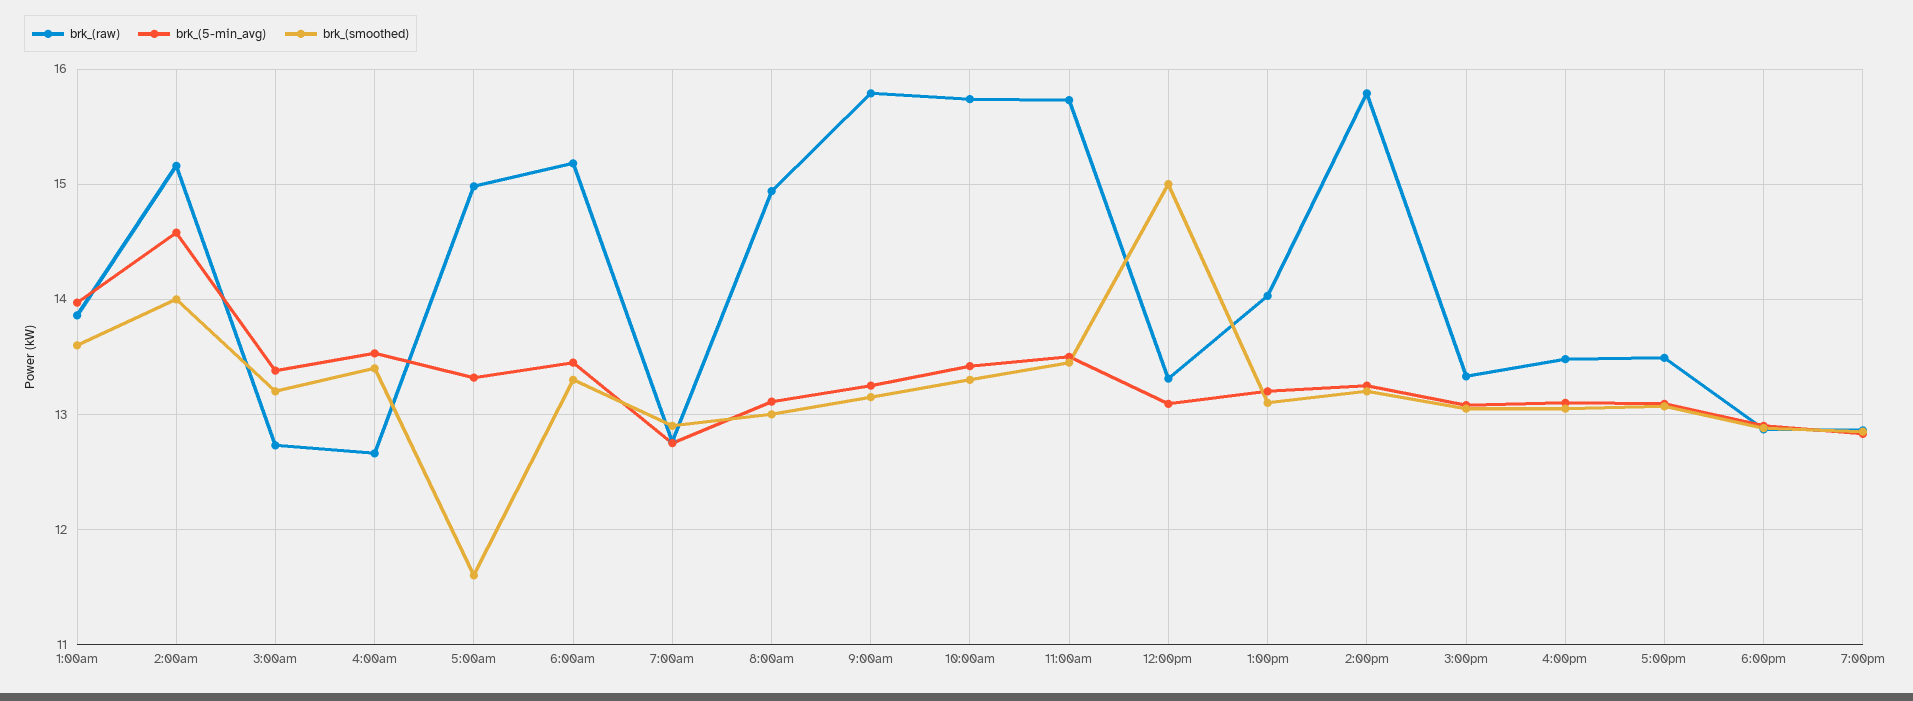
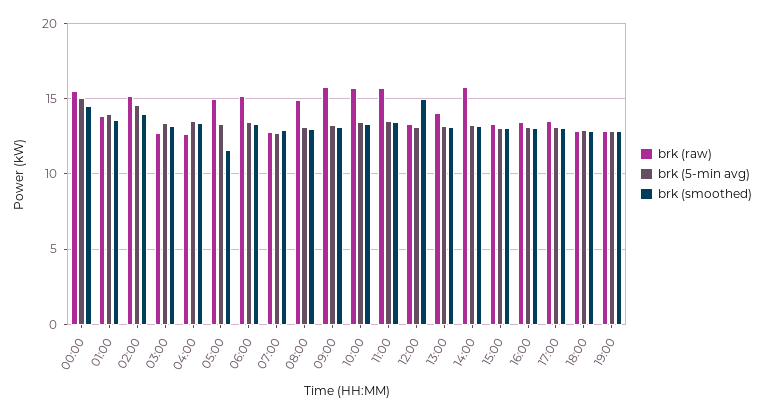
brk_(raw), 00:00: none -> 15.5
brk_(5-min_avg), 00:00: none -> 15
brk_(smoothed), 00:00: none -> 14.5

